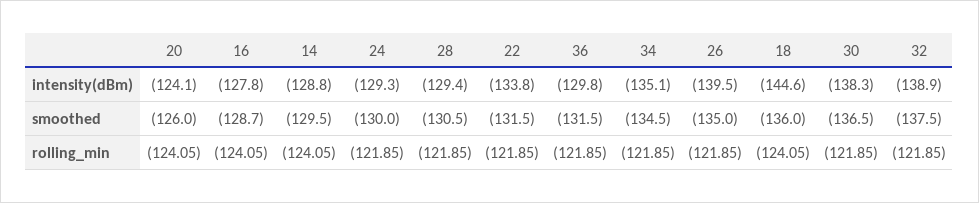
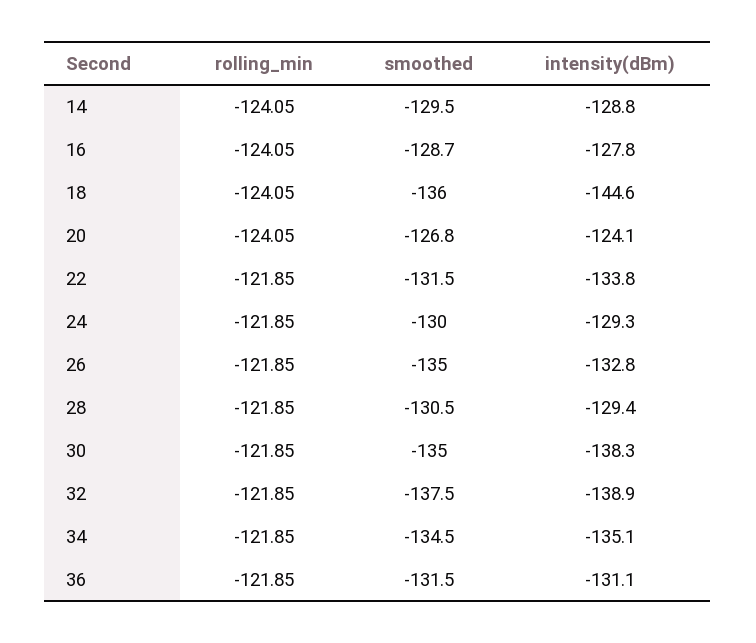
36, intensity(dBm): -129.8 -> -131.1
26, intensity(dBm): -139.5 -> -132.8
20, smoothed: -126 -> -126.8
30, smoothed: -136.5 -> -135

